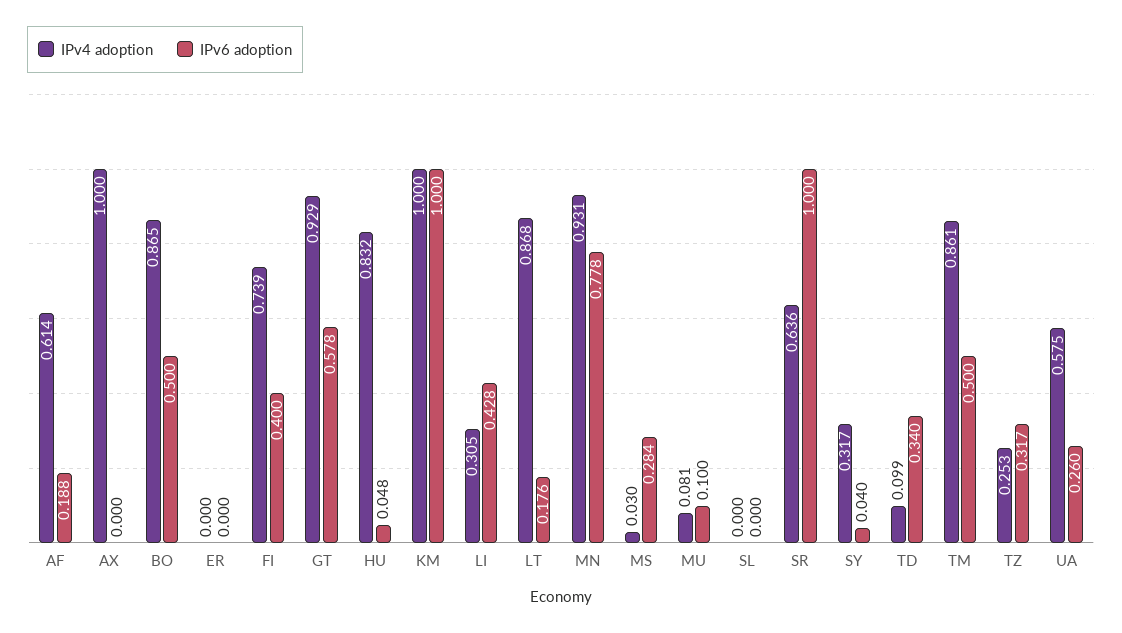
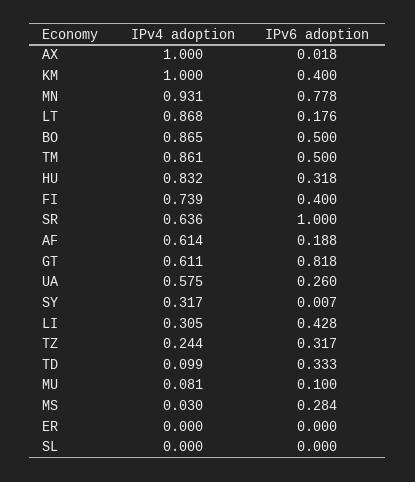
IPv6 adoption, AX: 0 -> 0.018
IPv4 adoption, GT: 0.929 -> 0.611
IPv6 adoption, GT: 0.578 -> 0.818
IPv6 adoption, HU: 0.048 -> 0.318
IPv6 adoption, KM: 1 -> 0.4
IPv6 adoption, SY: 0.04 -> 0.007
IPv6 adoption, TD: 0.34 -> 0.333
IPv4 adoption, TZ: 0.253 -> 0.244

